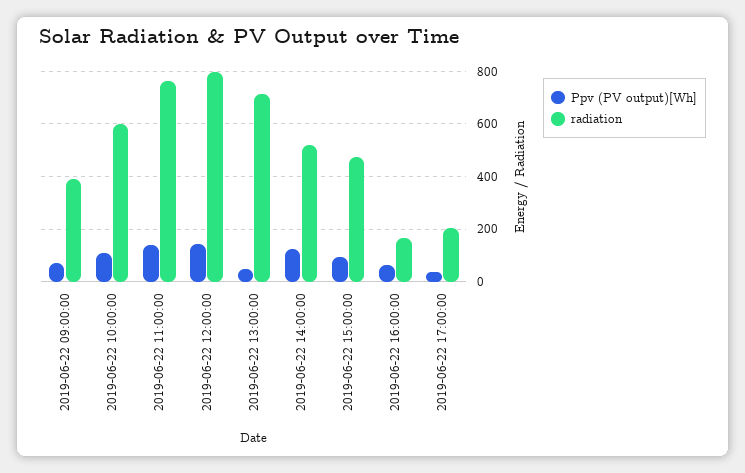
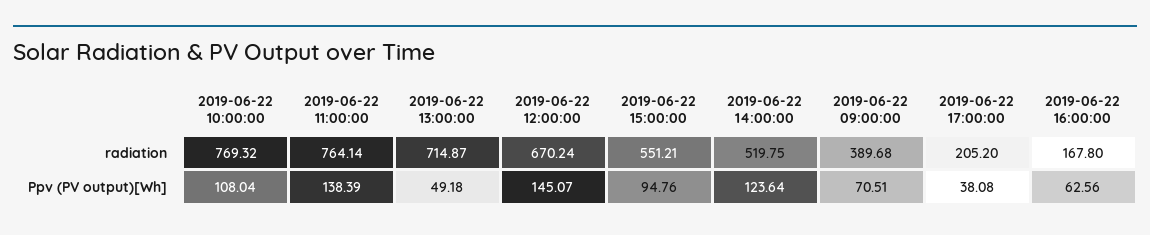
radiation, 2019-06-22 10:00:00: 600 -> 769.32
radiation, 2019-06-22 12:00:00: 800 -> 670.24
radiation, 2019-06-22 15:00:00: 475 -> 551.21

